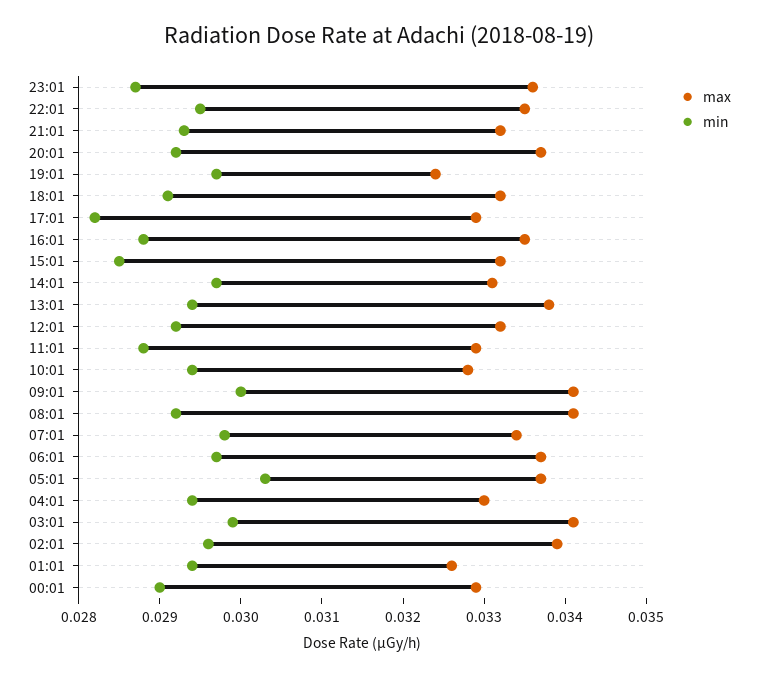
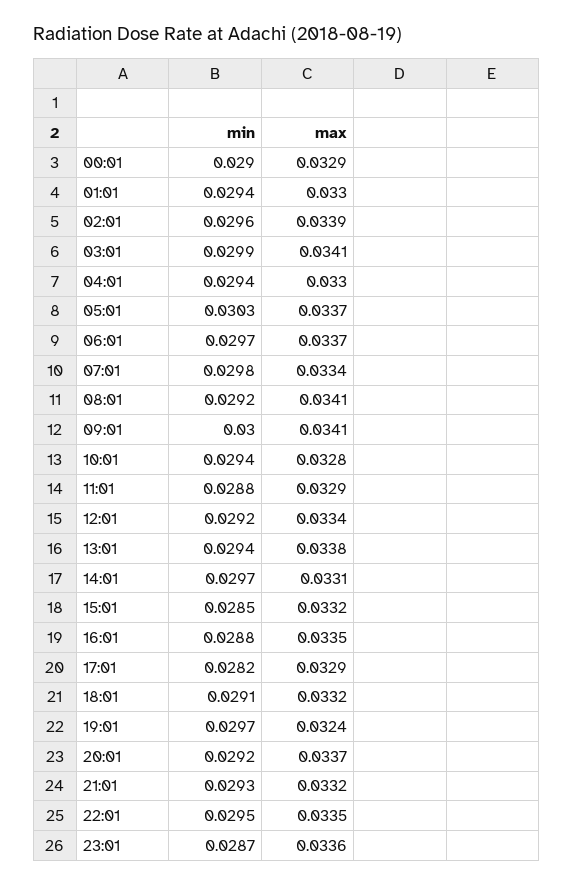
max, 12:01: 0.0332 -> 0.0334
max, 01:01: 0.0326 -> 0.033

